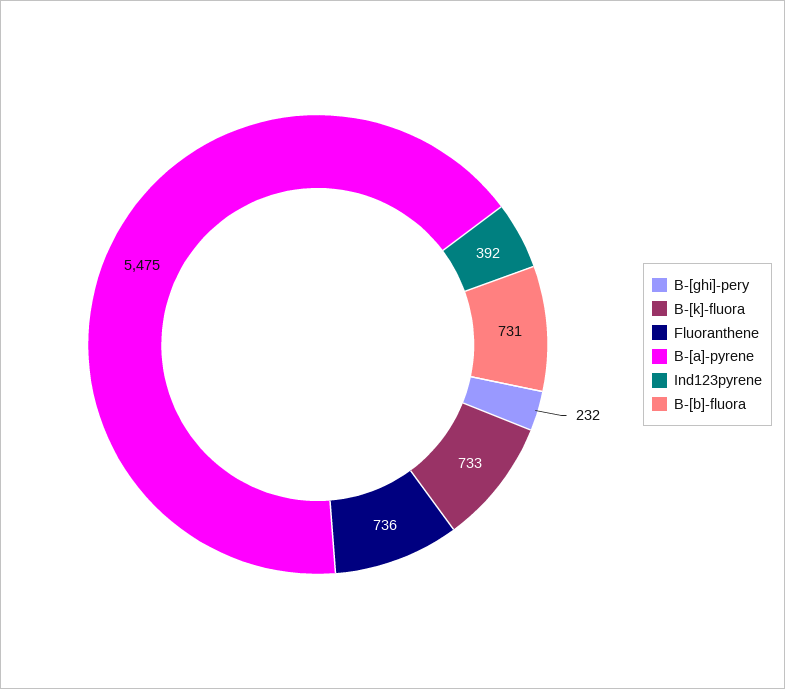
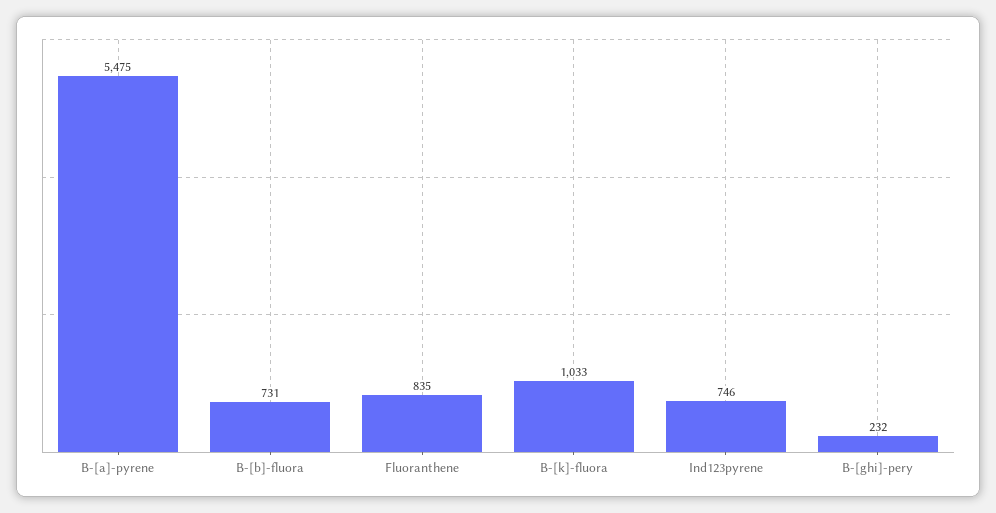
B-[k]-fluora: 733 -> 1033
Fluoranthene: 736 -> 835
Ind123pyrene: 392 -> 746

